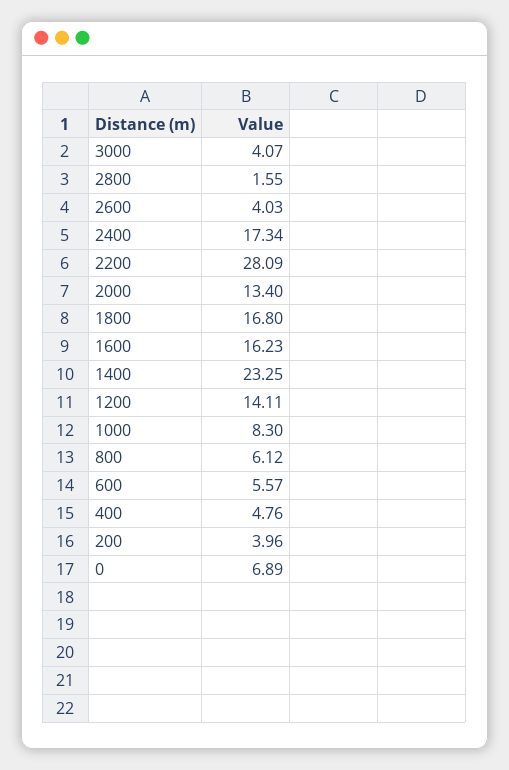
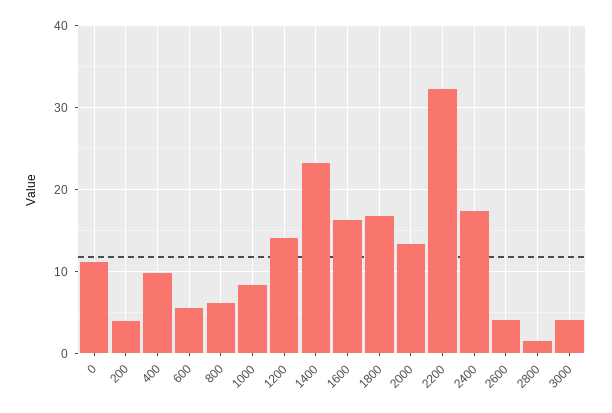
2200: 28.09 -> 32
400: 4.76 -> 10
0: 6.89 -> 11

